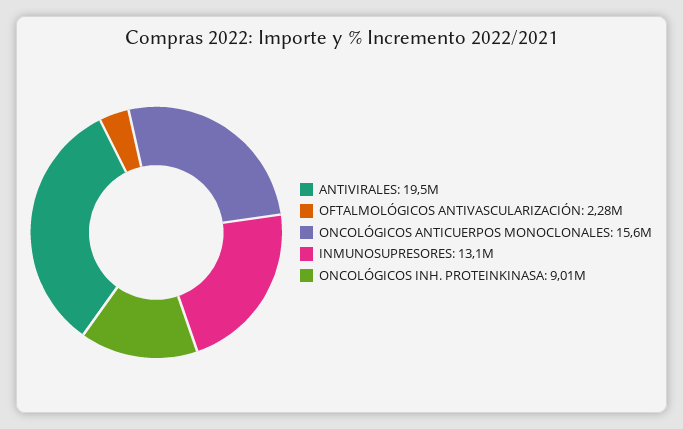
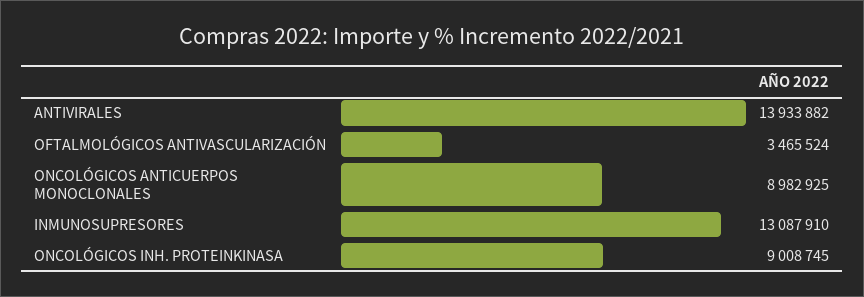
ANTIVIRALES: 19500000 -> 13933882
OFTALMOLÓGICOS ANTIVASCULARIZACIÓN: 2280000 -> 3465524
ONCOLÓGICOS ANTICUERPOS MONOCLONALES: 15600000 -> 8982925

